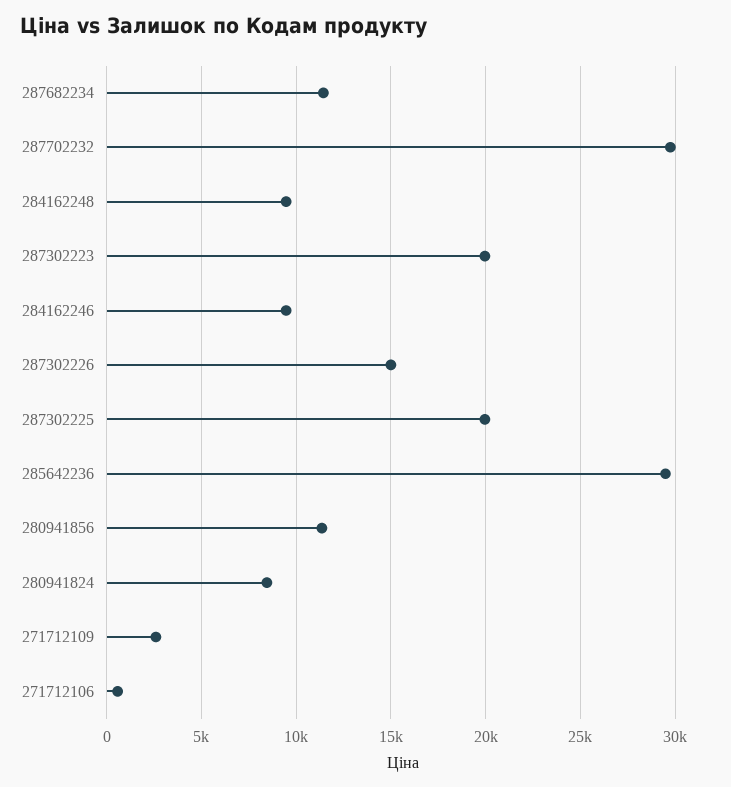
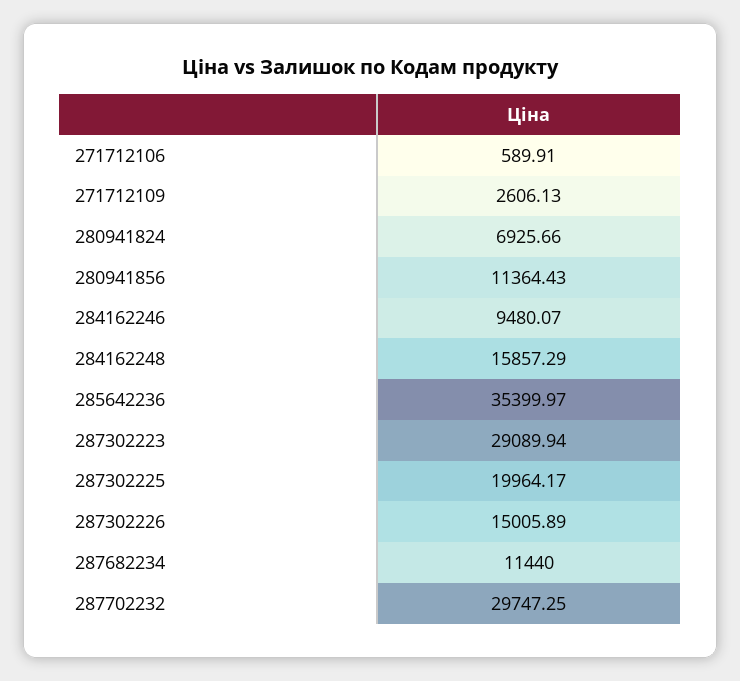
284162248: 9500 -> 15857.29
287302223: 20000 -> 29089.94
285642236: 29500 -> 35399.97
280941824: 8500 -> 6925.66

